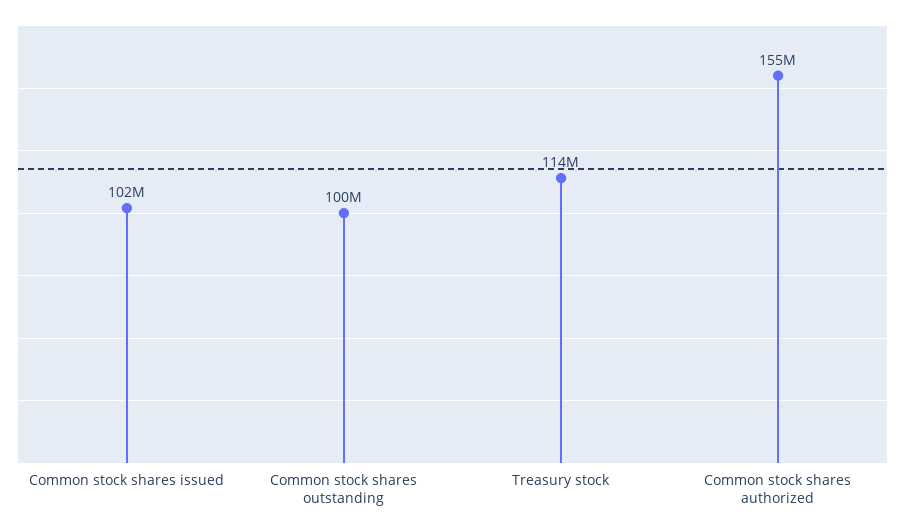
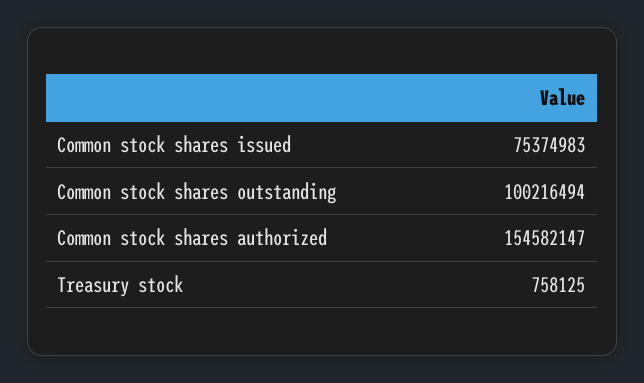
Common stock shares issued: 102000000 -> 75374983
Treasury stock: 114000000 -> 758125

